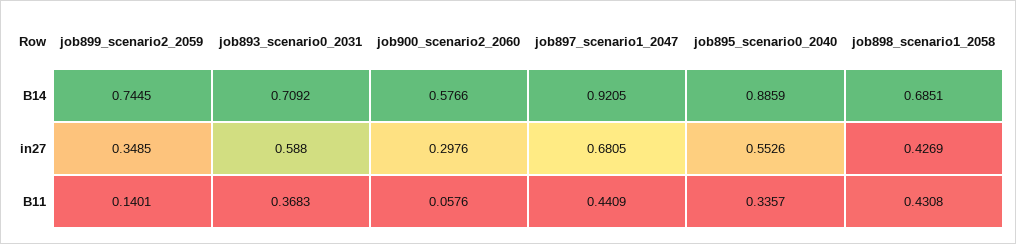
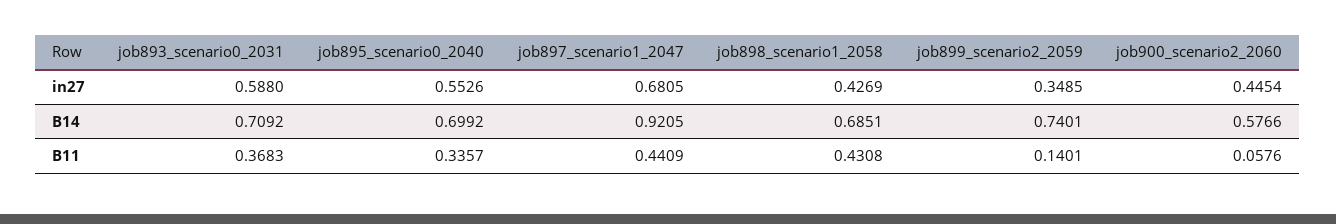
job899_scenario2_2059, B14: 0.7445 -> 0.7401
job895_scenario0_2040, B14: 0.8859 -> 0.6992
job900_scenario2_2060, in27: 0.2976 -> 0.4454

